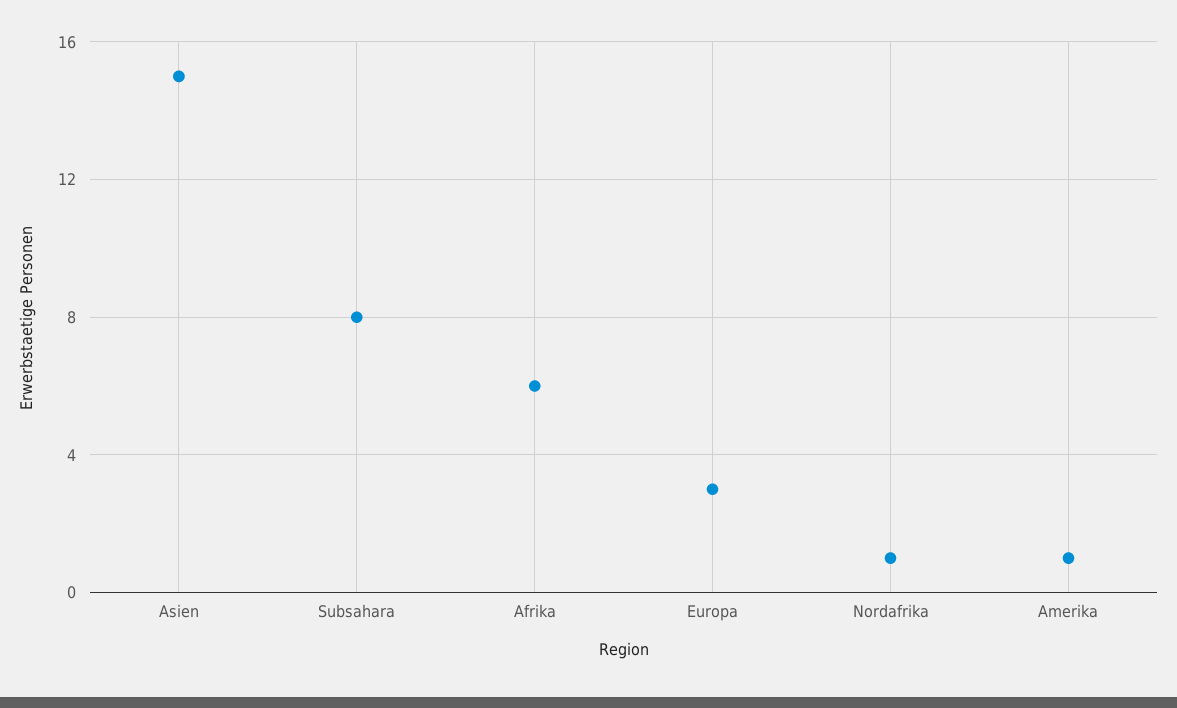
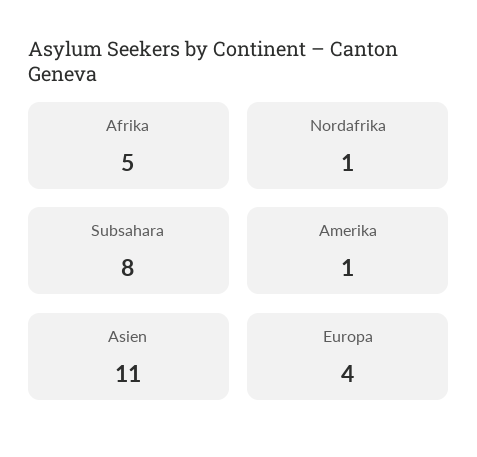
Asien: 15 -> 11
Afrika: 6 -> 5
Europa: 3 -> 4

